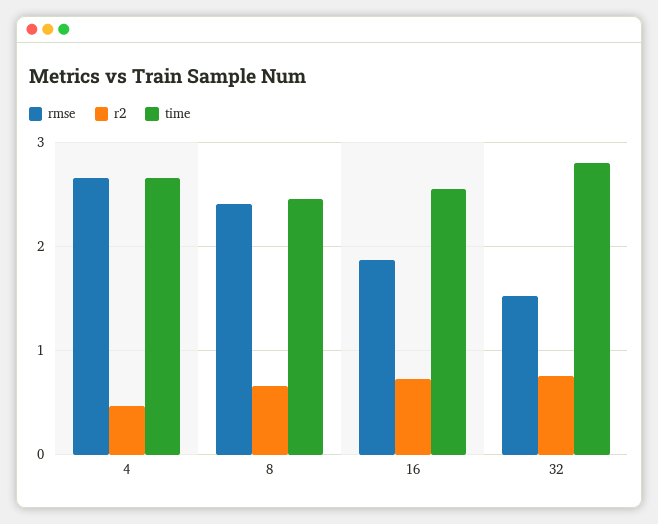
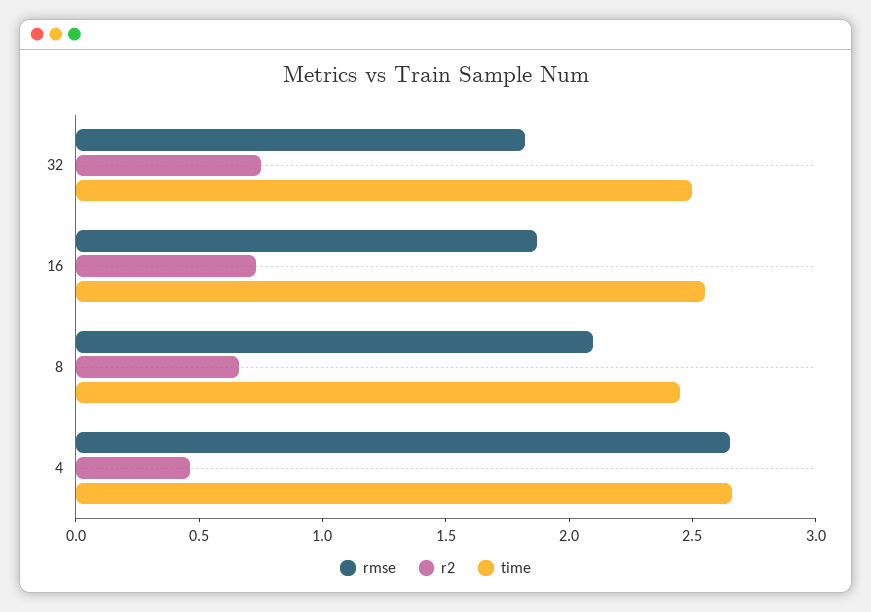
rmse, 8: 2.4 -> 2.1
rmse, 32: 1.5 -> 1.8
time, 32: 2.8 -> 2.5

